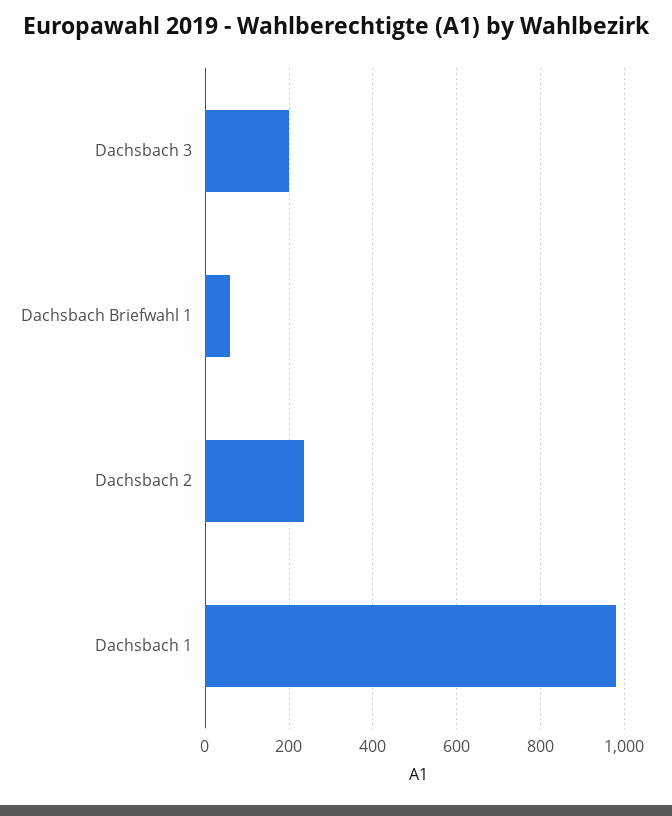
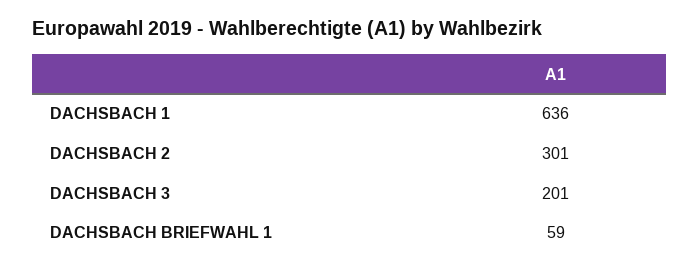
Dachsbach 2: 240 -> 301
Dachsbach 1: 980 -> 636

